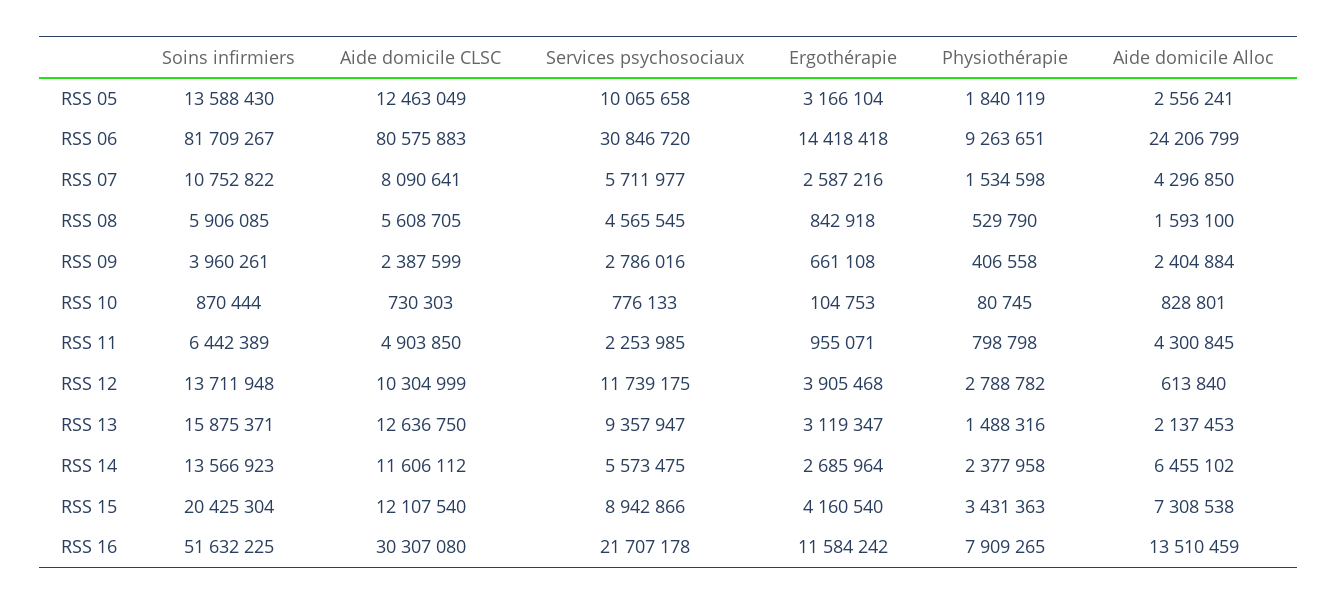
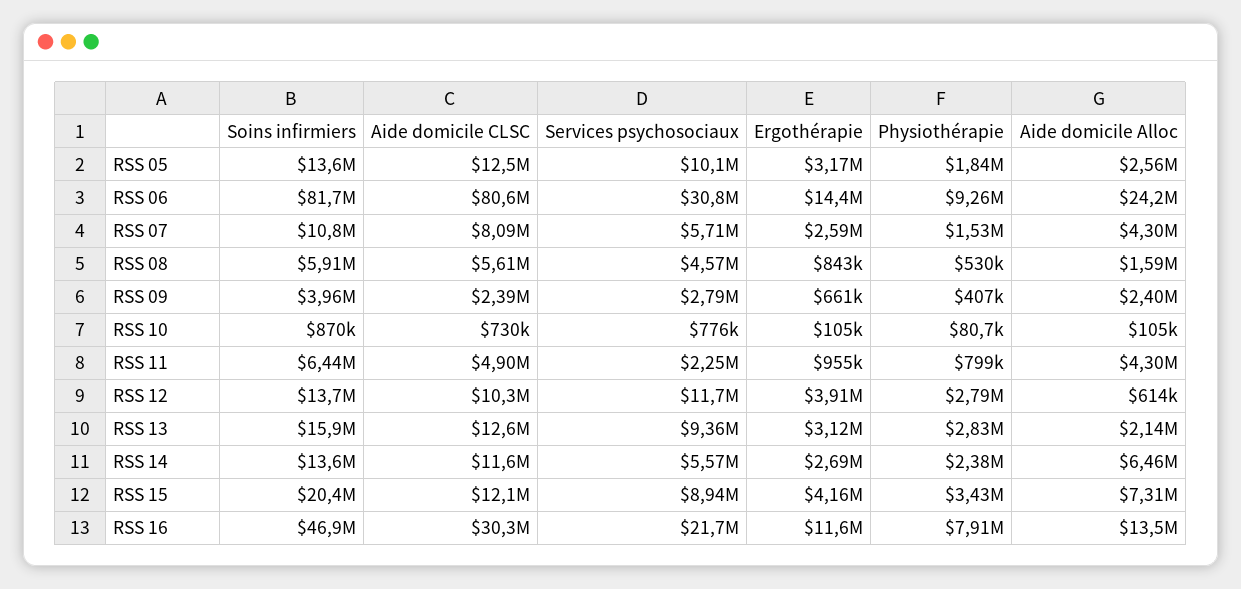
Aide domicile Alloc, RSS 10: 828801 -> 105000
Physiothérapie, RSS 13: 1488316 -> 2830000
Soins infirmiers, RSS 16: 51632225 -> 46900000

